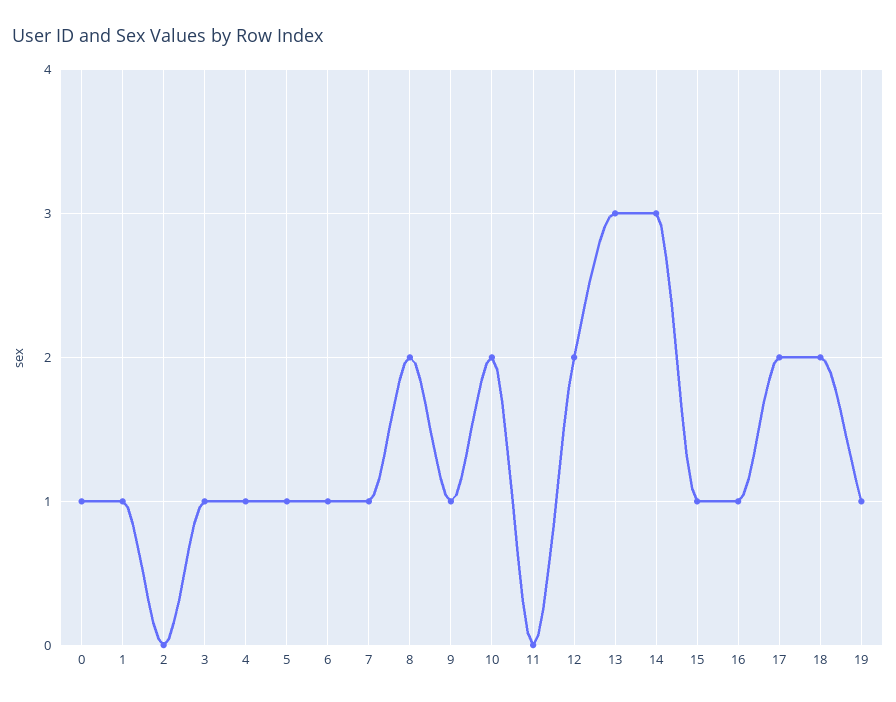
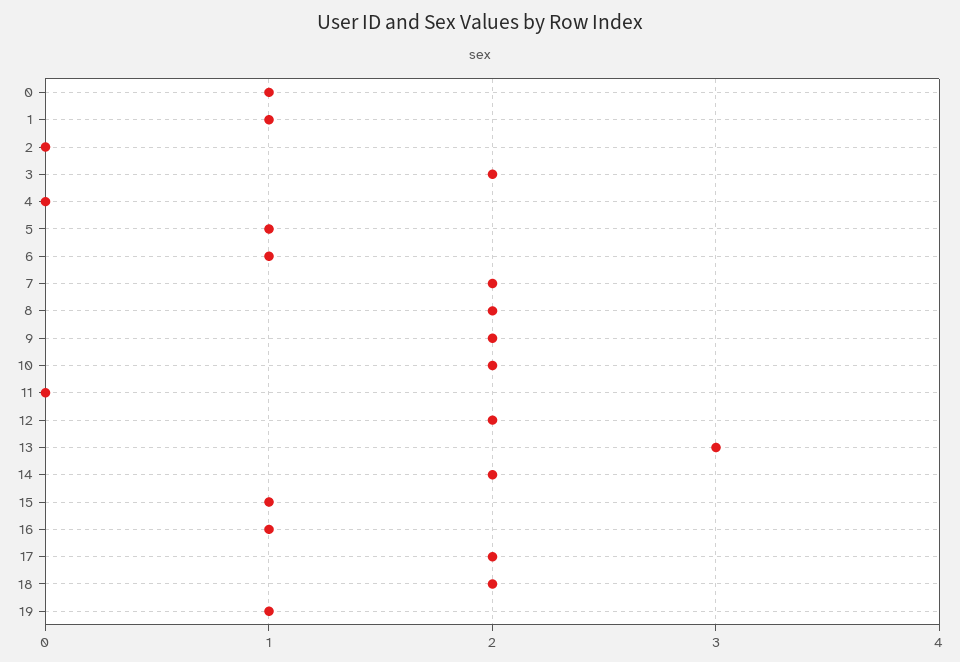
3: 1 -> 2
4: 1 -> 0
7: 1 -> 2
9: 1 -> 2
14: 3 -> 2

